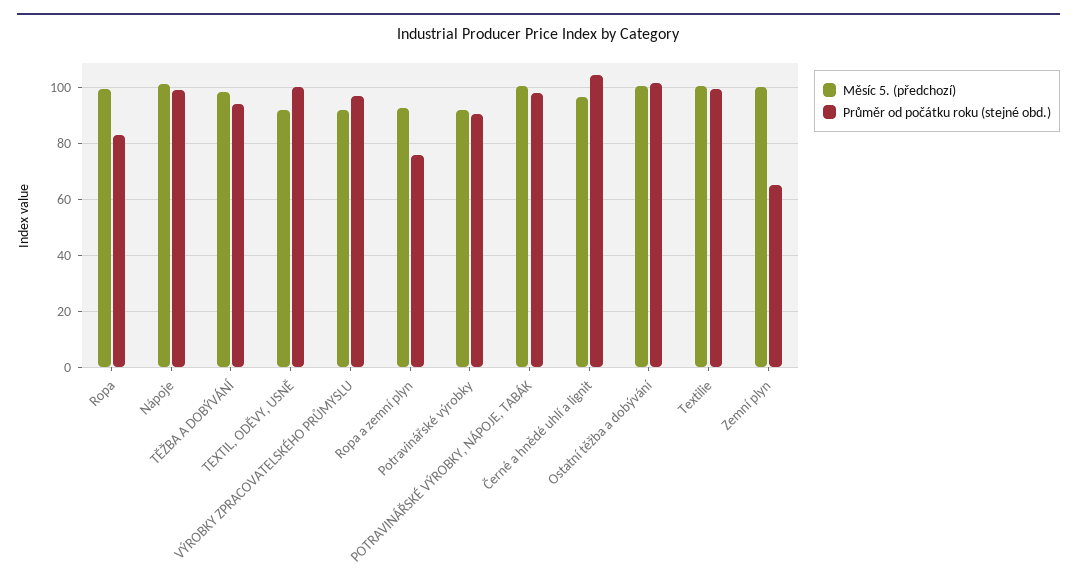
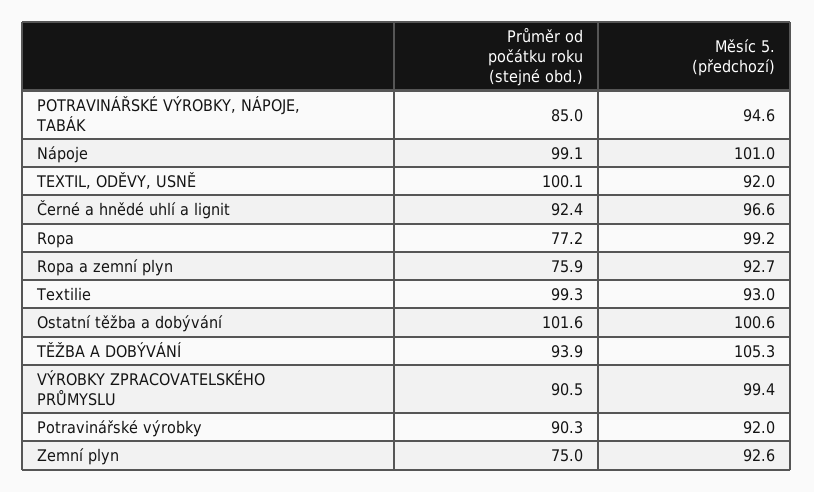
Průměr od počátku roku (stejné obd.), Ropa: 82.5 -> 77.2
Měsíc 5. (předchozí), TĚŽBA A DOBÝVÁNÍ: 97.5 -> 105.3
Měsíc 5. (předchozí), VÝROBKY ZPRACOVATELSKÉHO PRŮMYSLU: 92.5 -> 99.4
Průměr od počátku roku (stejné obd.), VÝROBKY ZPRACOVATELSKÉHO PRŮMYSLU: 97.5 -> 90.5
Měsíc 5. (předchozí), POTRAVINÁŘSKÉ VÝROBKY, NÁPOJE, TABÁK: 100 -> 94.6
Průměr od počátku roku (stejné obd.), POTRAVINÁŘSKÉ VÝROBKY, NÁPOJE, TABÁK: 97.5 -> 85
Průměr od počátku roku (stejné obd.), Černé a hnědé uhlí a lignit: 105 -> 92.4
Měsíc 5. (předchozí), Textilie: 100 -> 93
Měsíc 5. (předchozí), Zemní plyn: 100 -> 92.6
Průměr od počátku roku (stejné obd.), Zemní plyn: 65 -> 75

